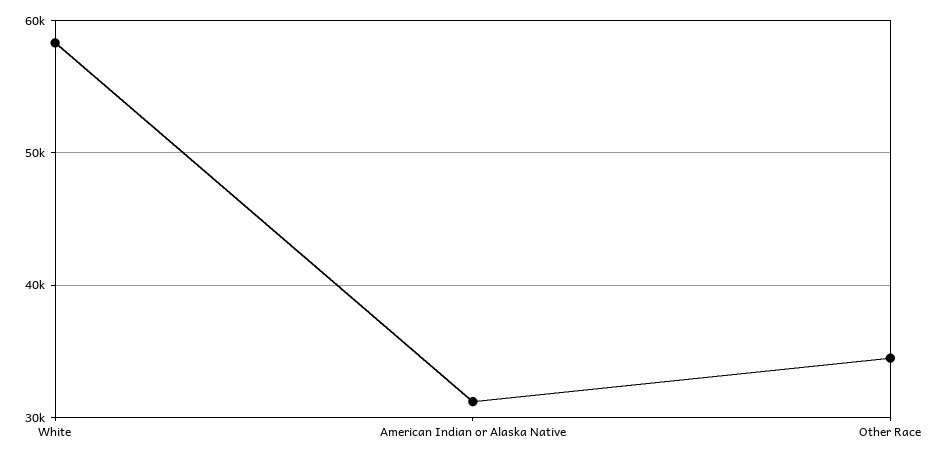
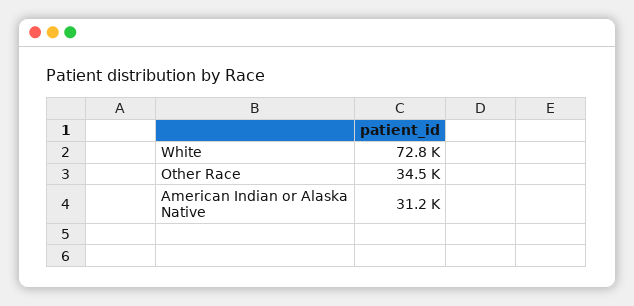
White: 58000 -> 72800

